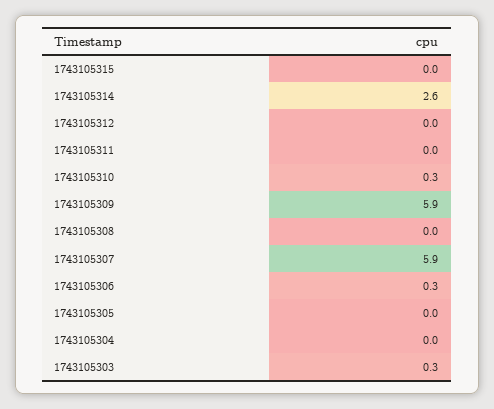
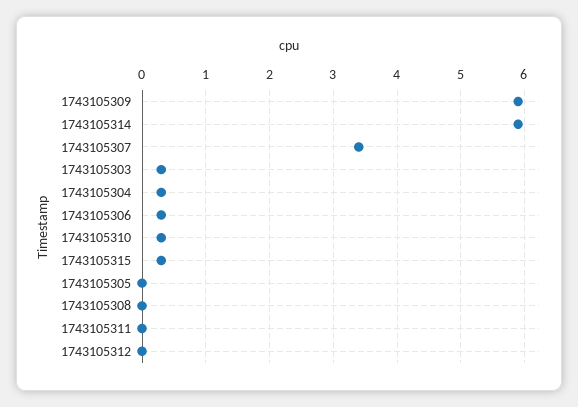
1743105315: 0 -> 0.3
1743105314: 2.6 -> 5.9
1743105307: 5.9 -> 3.4
1743105304: 0 -> 0.3

